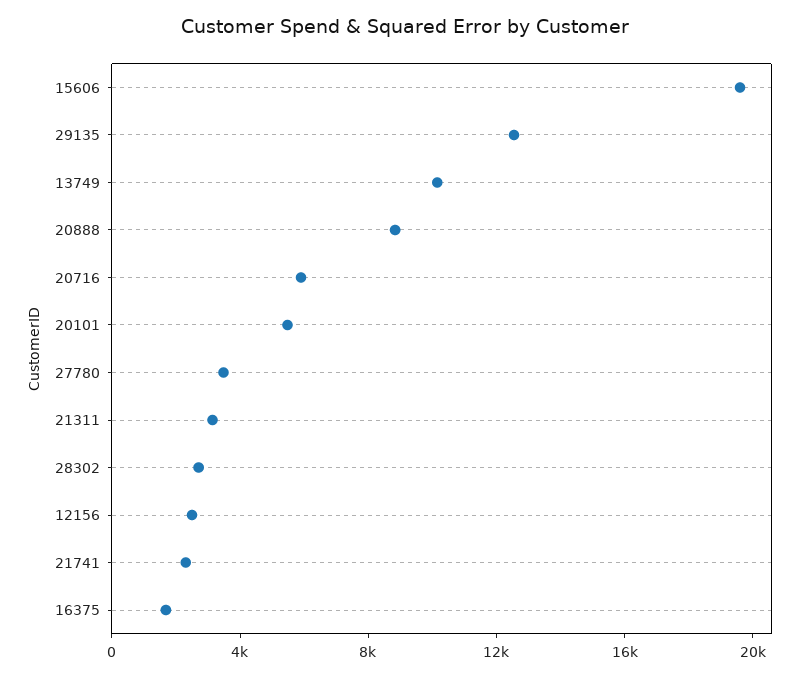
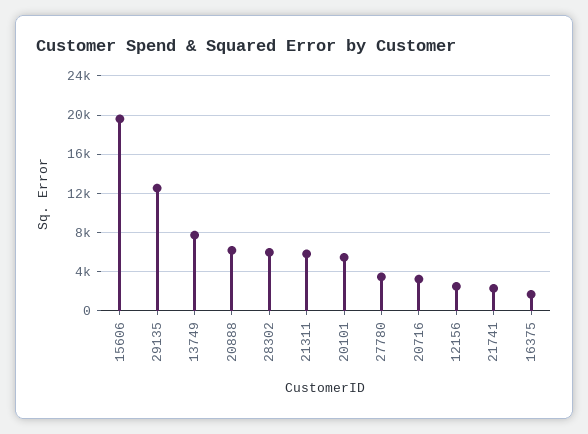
13749: 10000 -> 8000
20888: 9000 -> 6000
20716: 6000 -> 3000
21311: 3000 -> 6000
28302: 3000 -> 6000

